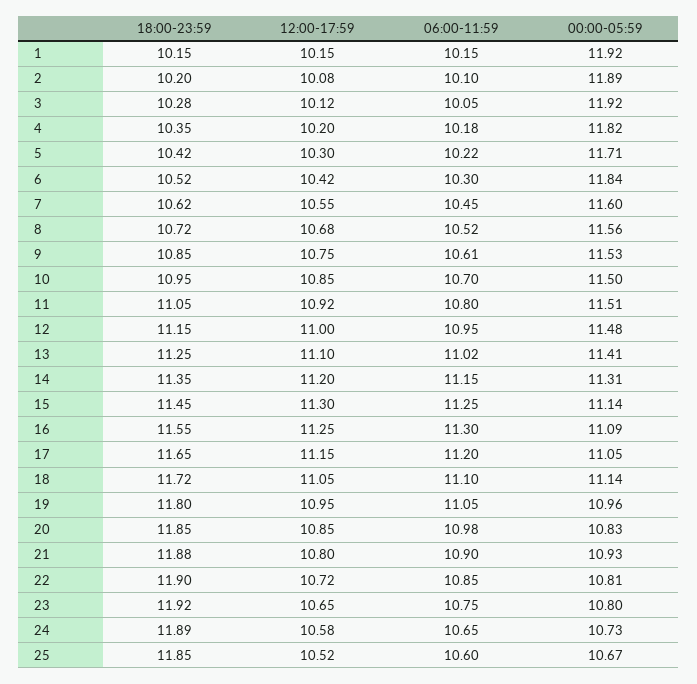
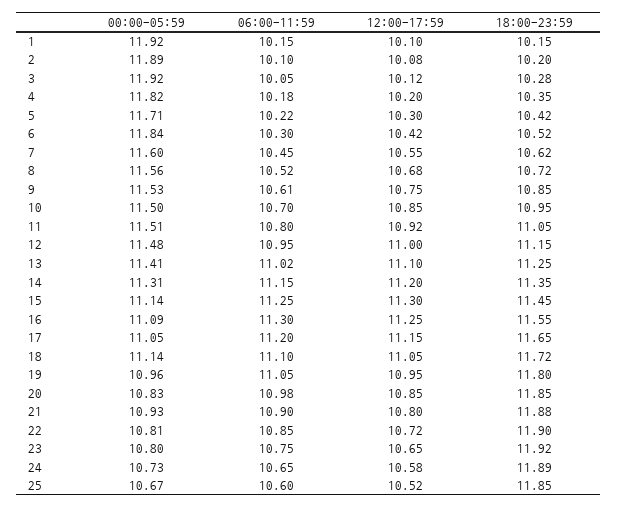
12:00-17:59, 1: 10.15 -> 10.1

